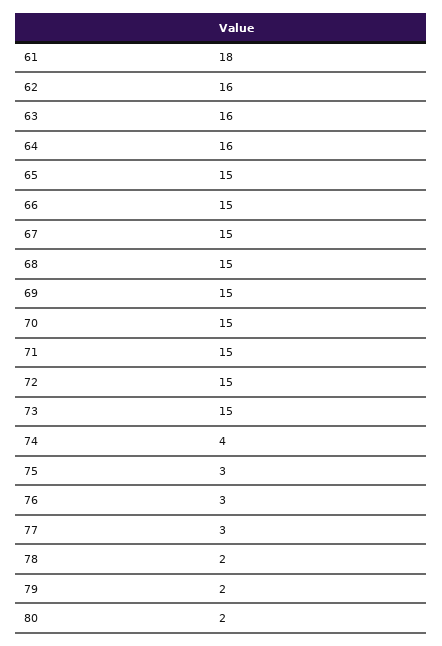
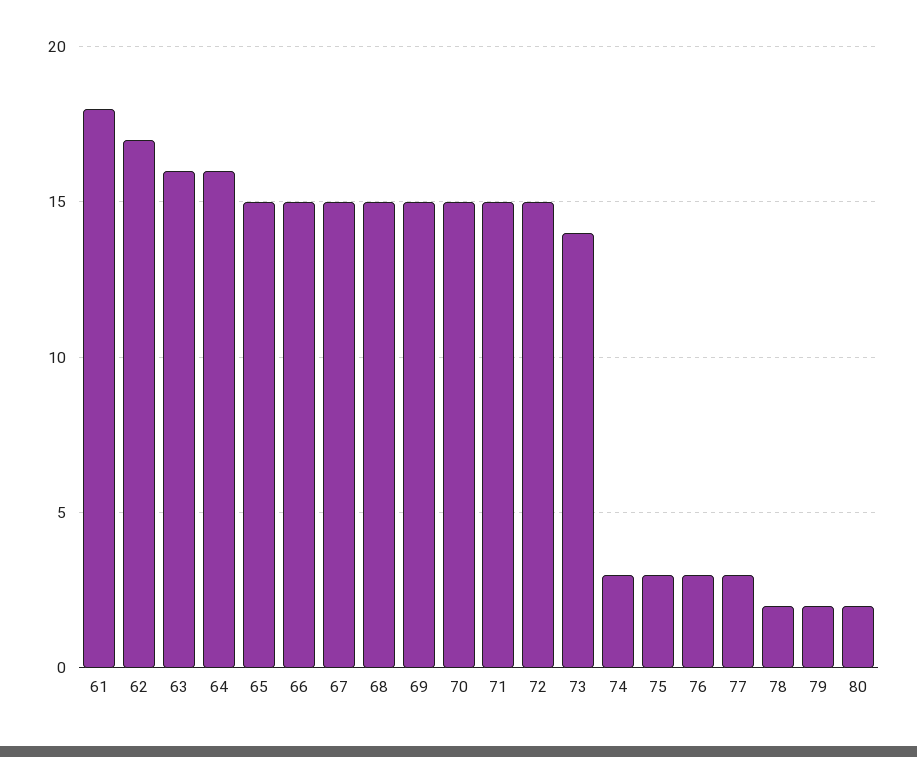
62: 16 -> 17
73: 15 -> 14
74: 4 -> 3

